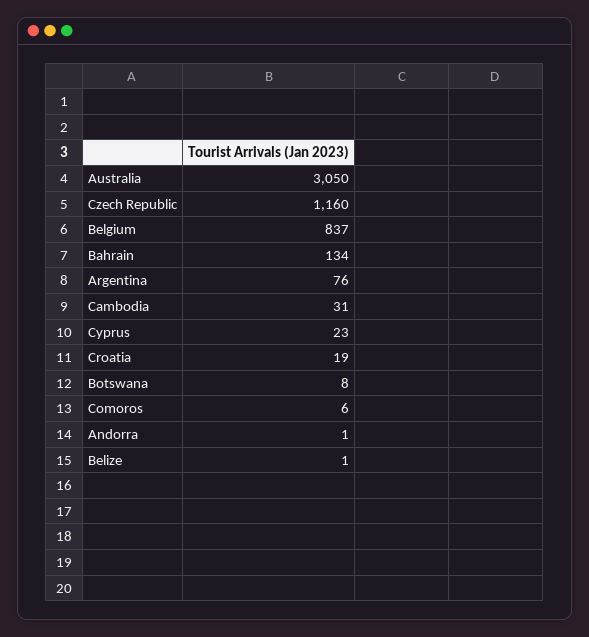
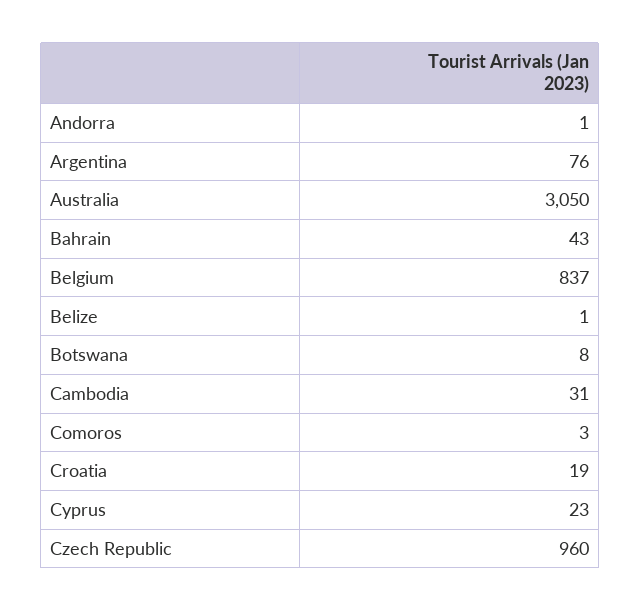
Czech Republic: 1160 -> 960
Bahrain: 134 -> 43
Comoros: 6 -> 3

